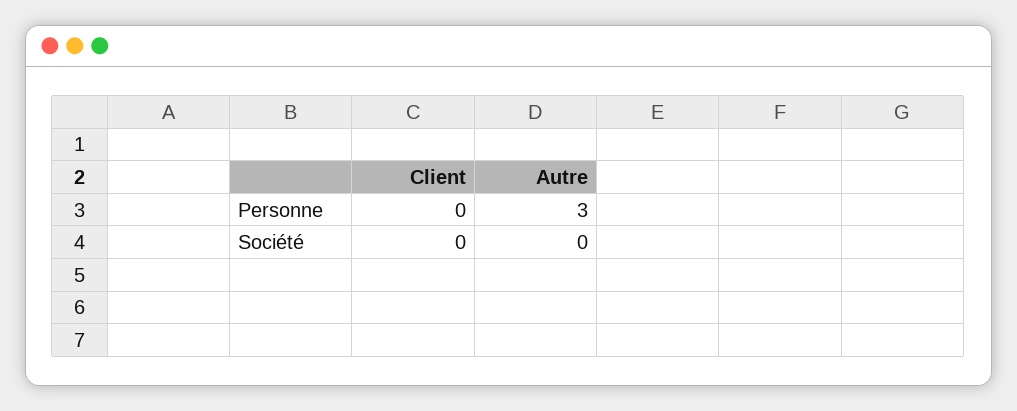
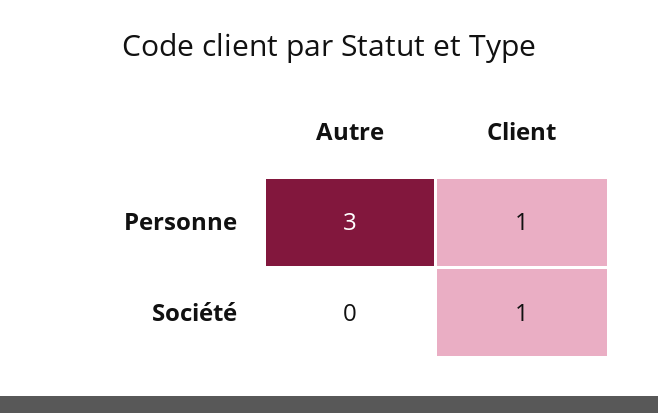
Client, Personne: 0 -> 1
Client, Société: 0 -> 1

